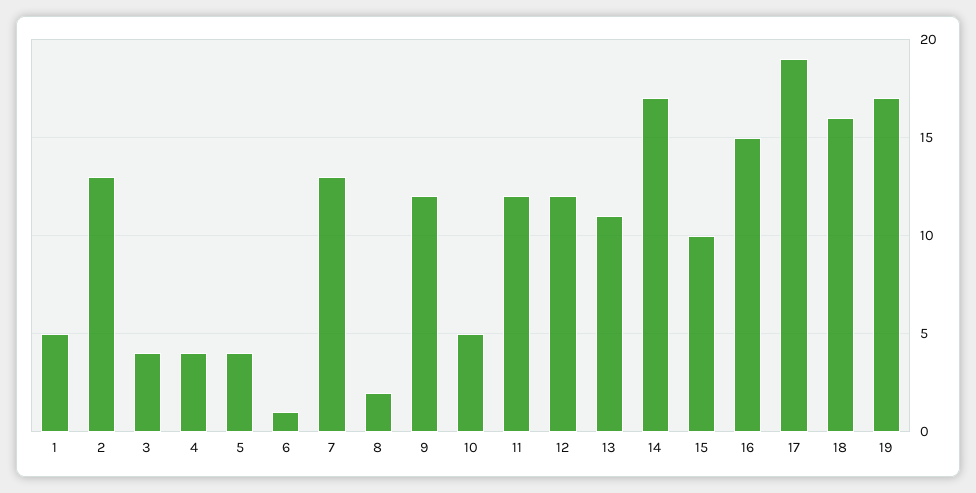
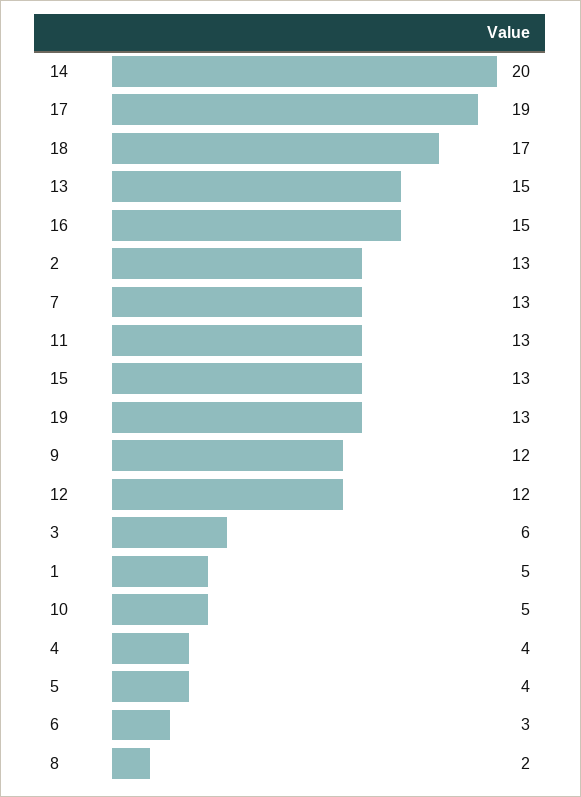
3: 4 -> 6
6: 1 -> 3
11: 12 -> 13
13: 11 -> 15
14: 17 -> 20
15: 10 -> 13
18: 16 -> 17
19: 17 -> 13

